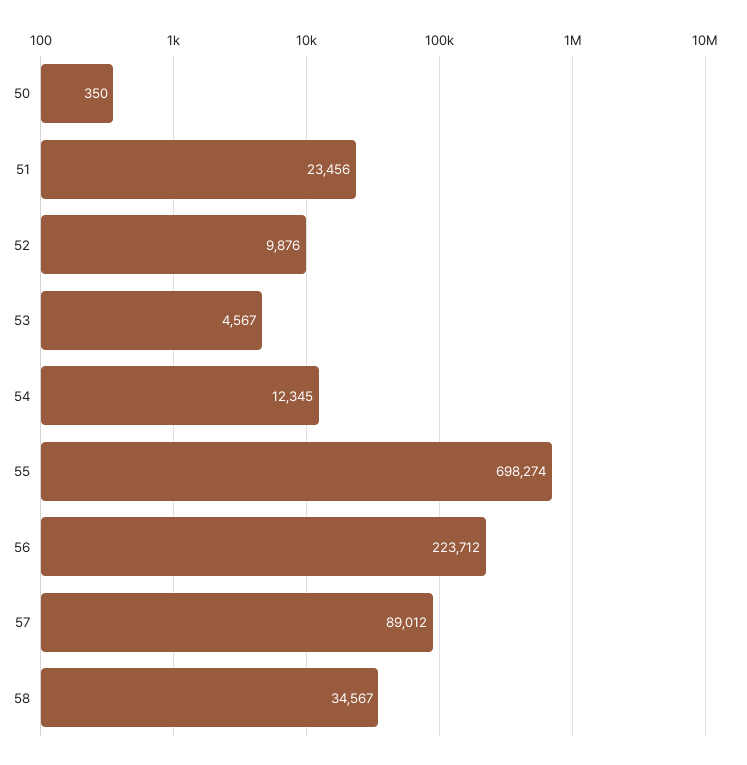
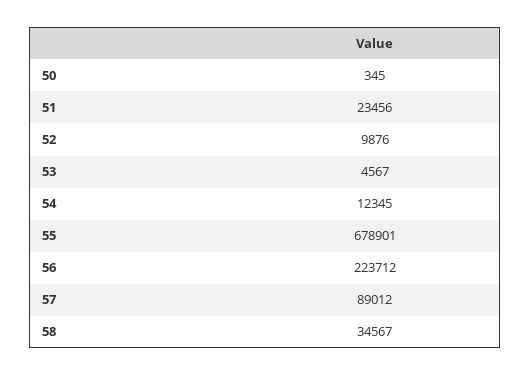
50: 350 -> 345
55: 698274 -> 678901

